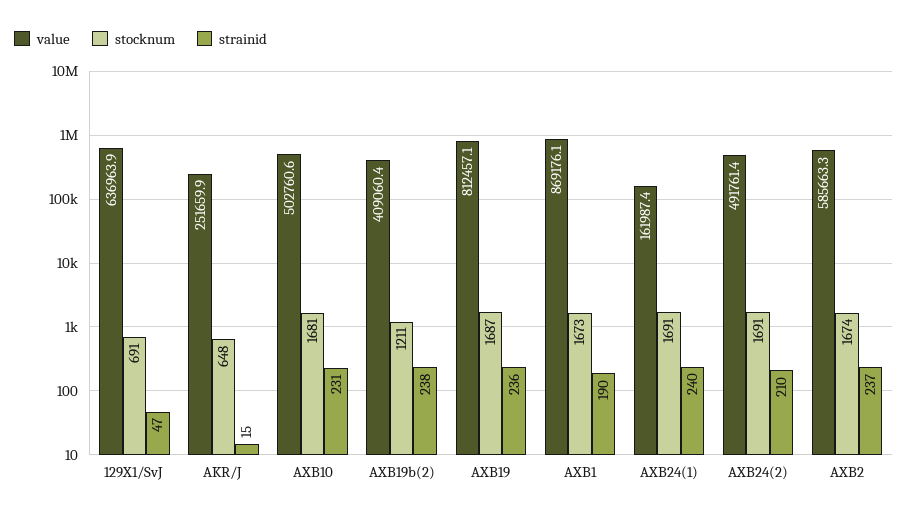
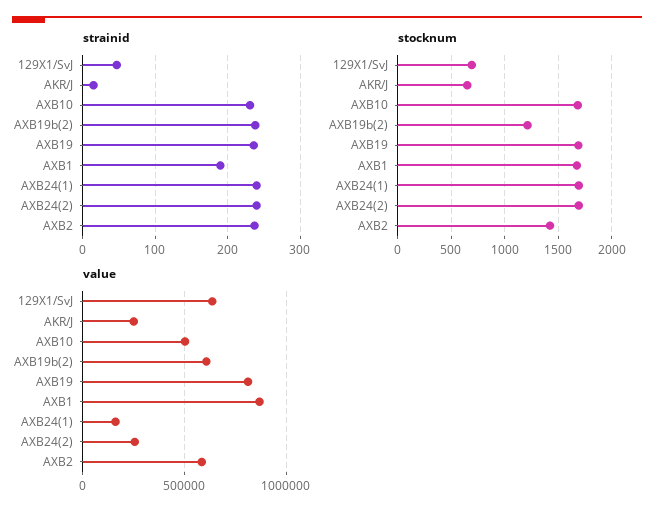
value, AXB19b(2): 409060.4 -> 600000
value, AXB24(2): 491761.4 -> 250000
strainid, AXB24(2): 210 -> 240
stocknum, AXB2: 1674 -> 1400

